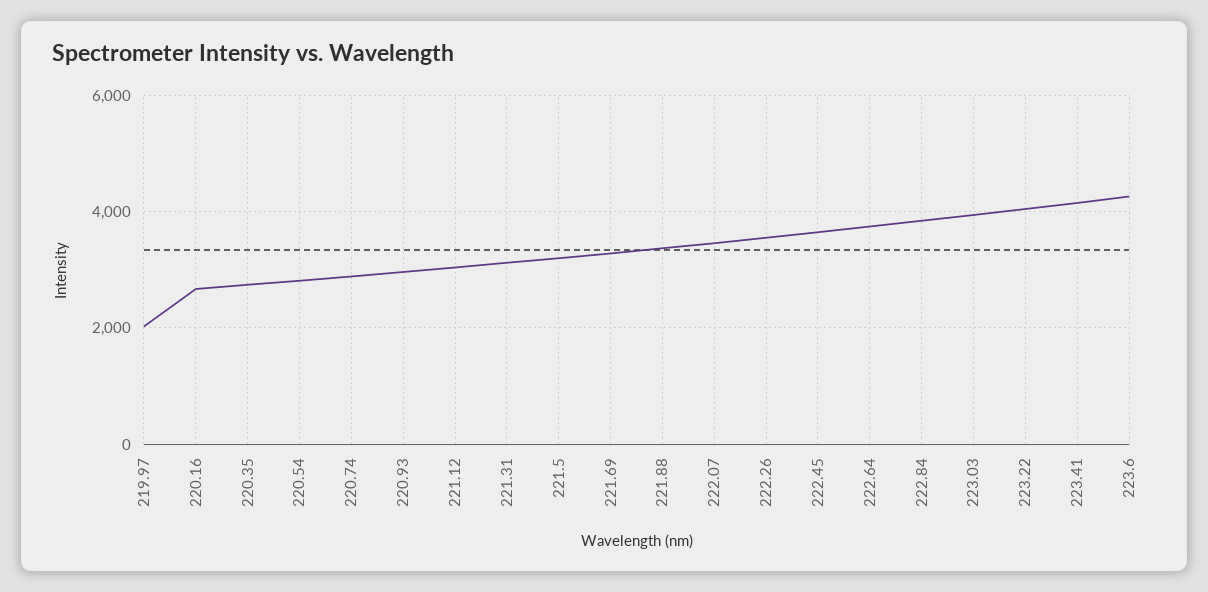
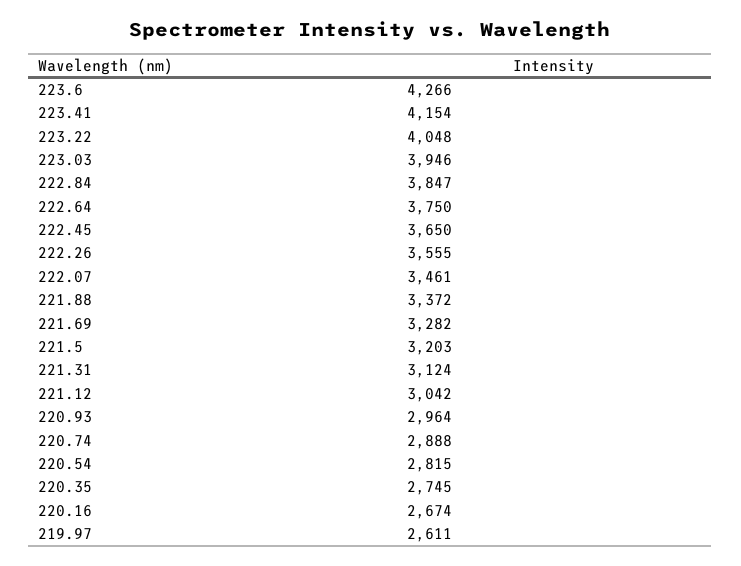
219.97: 2000 -> 2611

